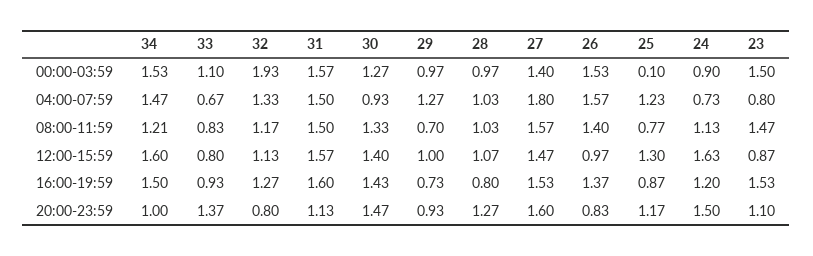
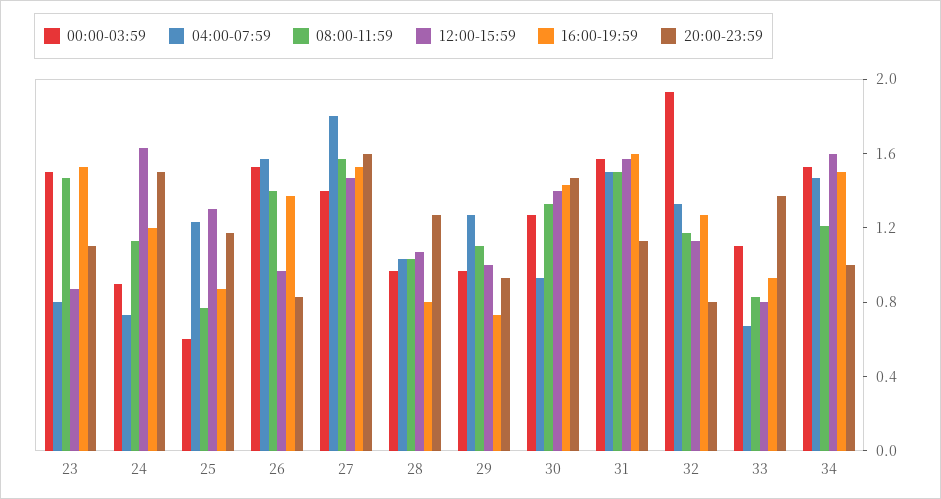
00:00-03:59, 25: 0.1 -> 0.6
08:00-11:59, 29: 0.7 -> 1.1

